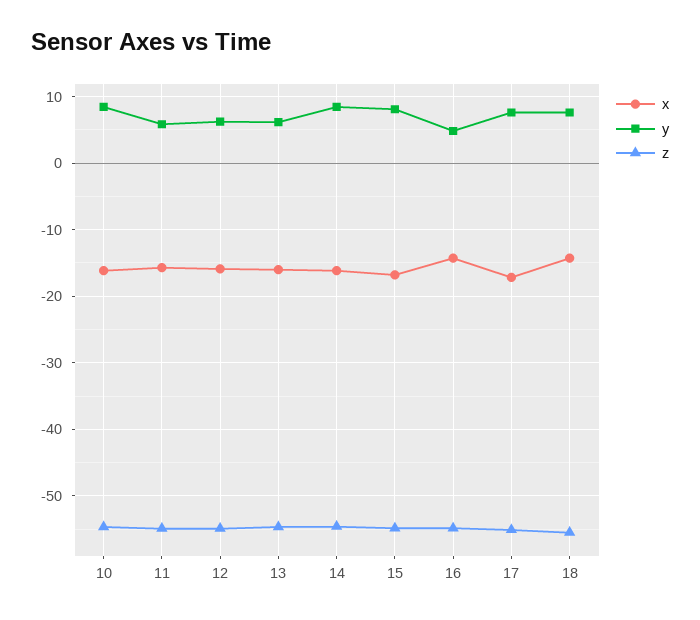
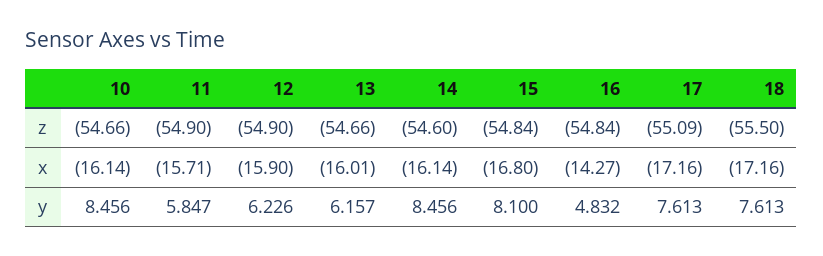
x, 18: -14 -> -17.16

